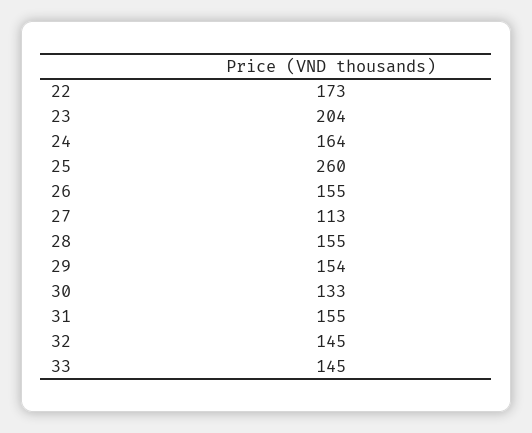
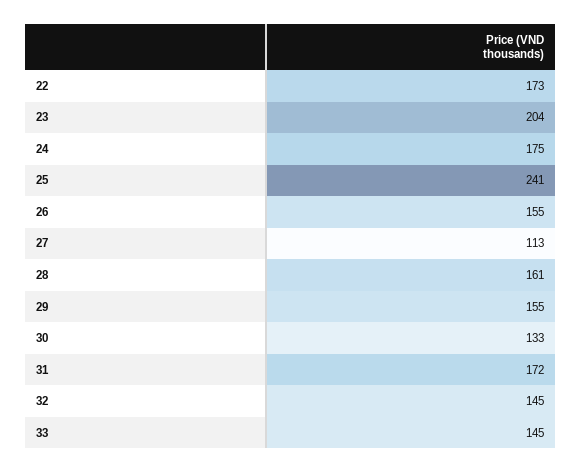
24: 164 -> 175
25: 260 -> 241
28: 155 -> 161
29: 154 -> 155
31: 155 -> 172

